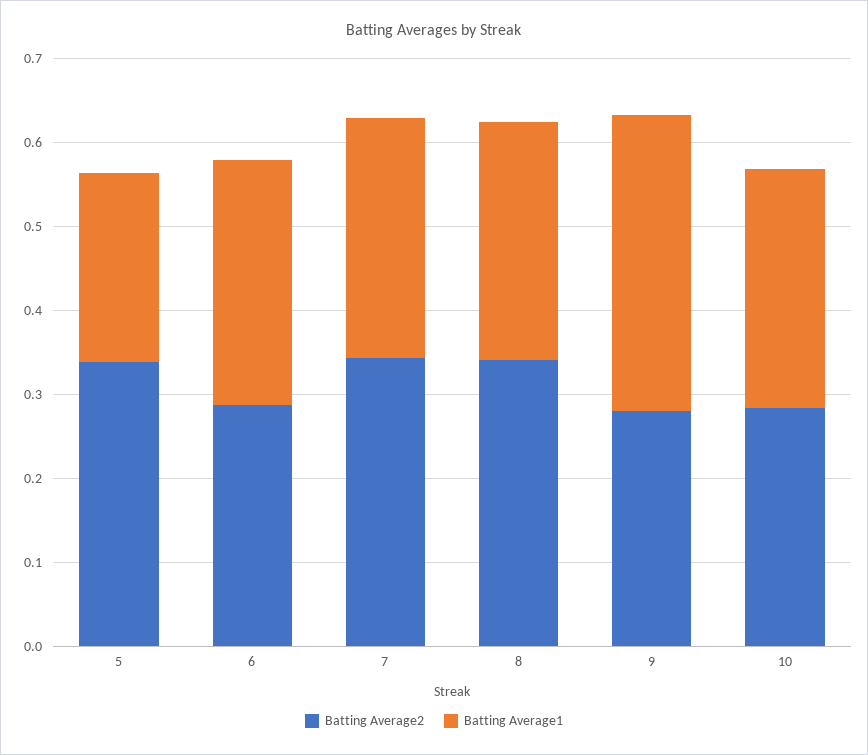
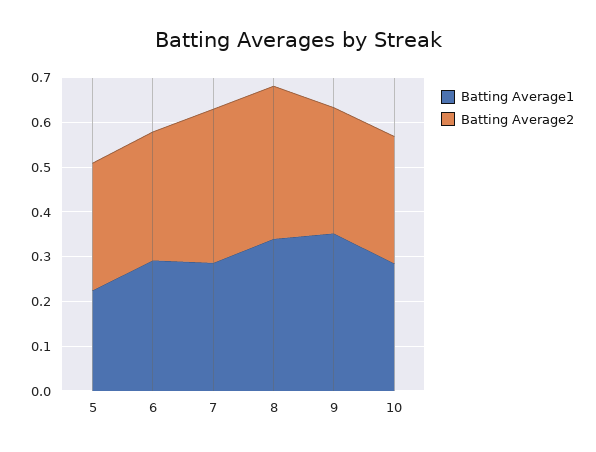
Batting Average2, 5: 0.34 -> 0.28
Batting Average1, 8: 0.28 -> 0.34

